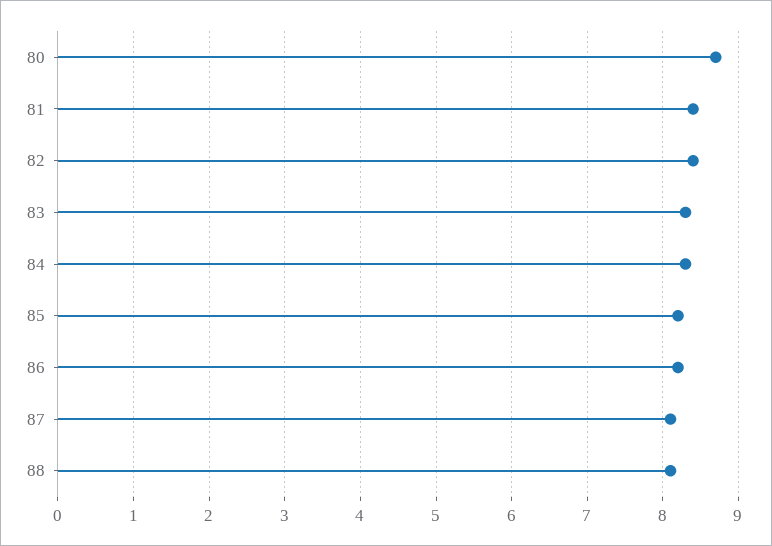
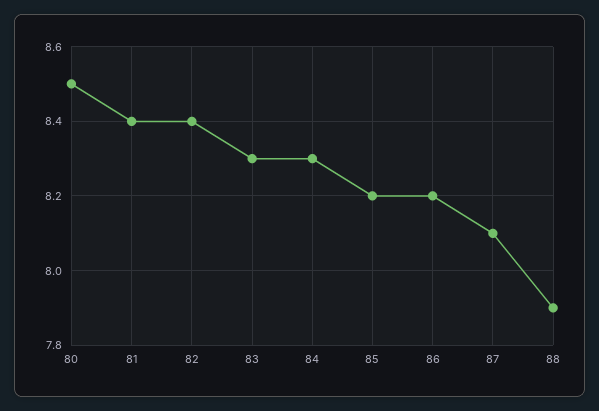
80: 8.7 -> 8.5
88: 8.1 -> 7.9

